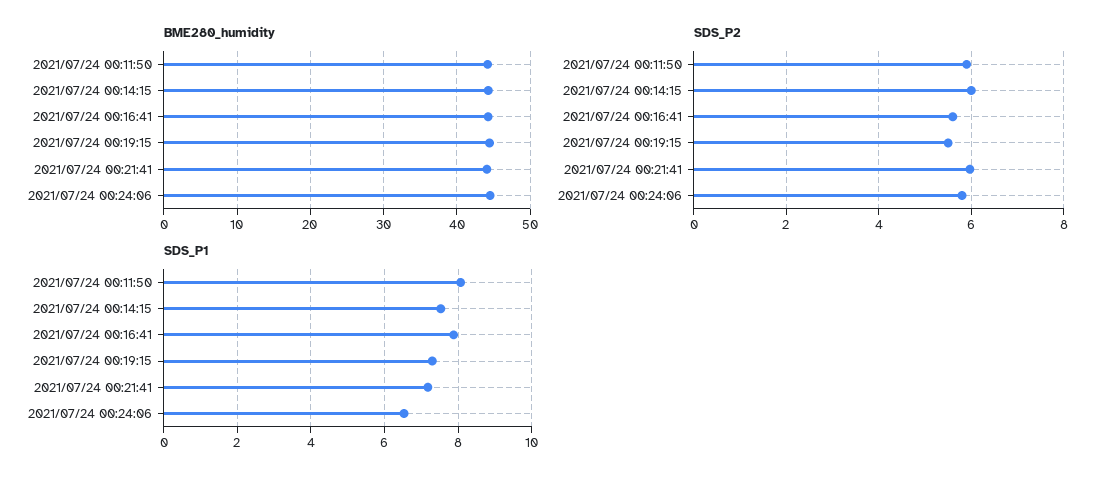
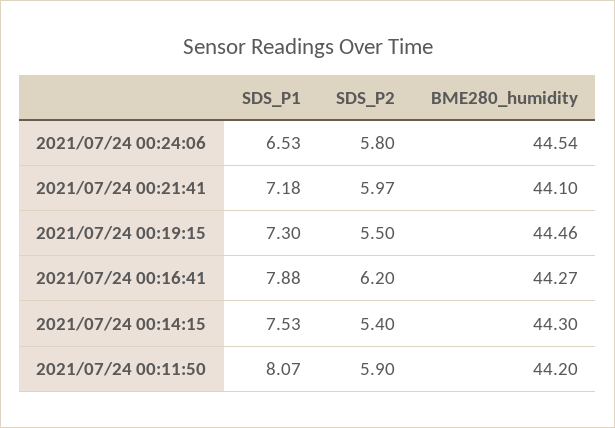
SDS_P2, 2021/07/24 00:14:15: 6 -> 5.4
SDS_P2, 2021/07/24 00:16:41: 5.6 -> 6.2

